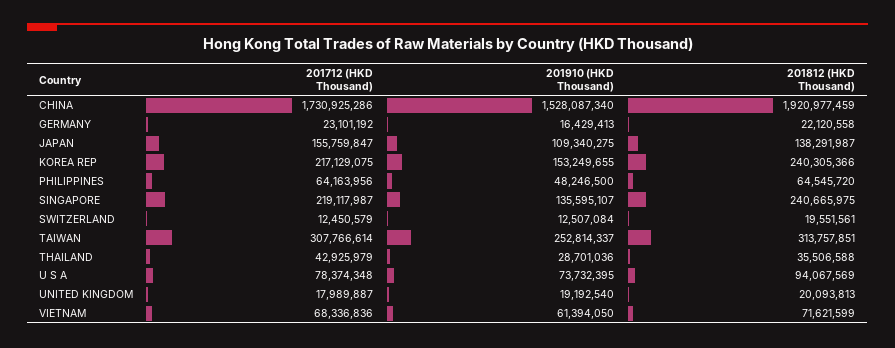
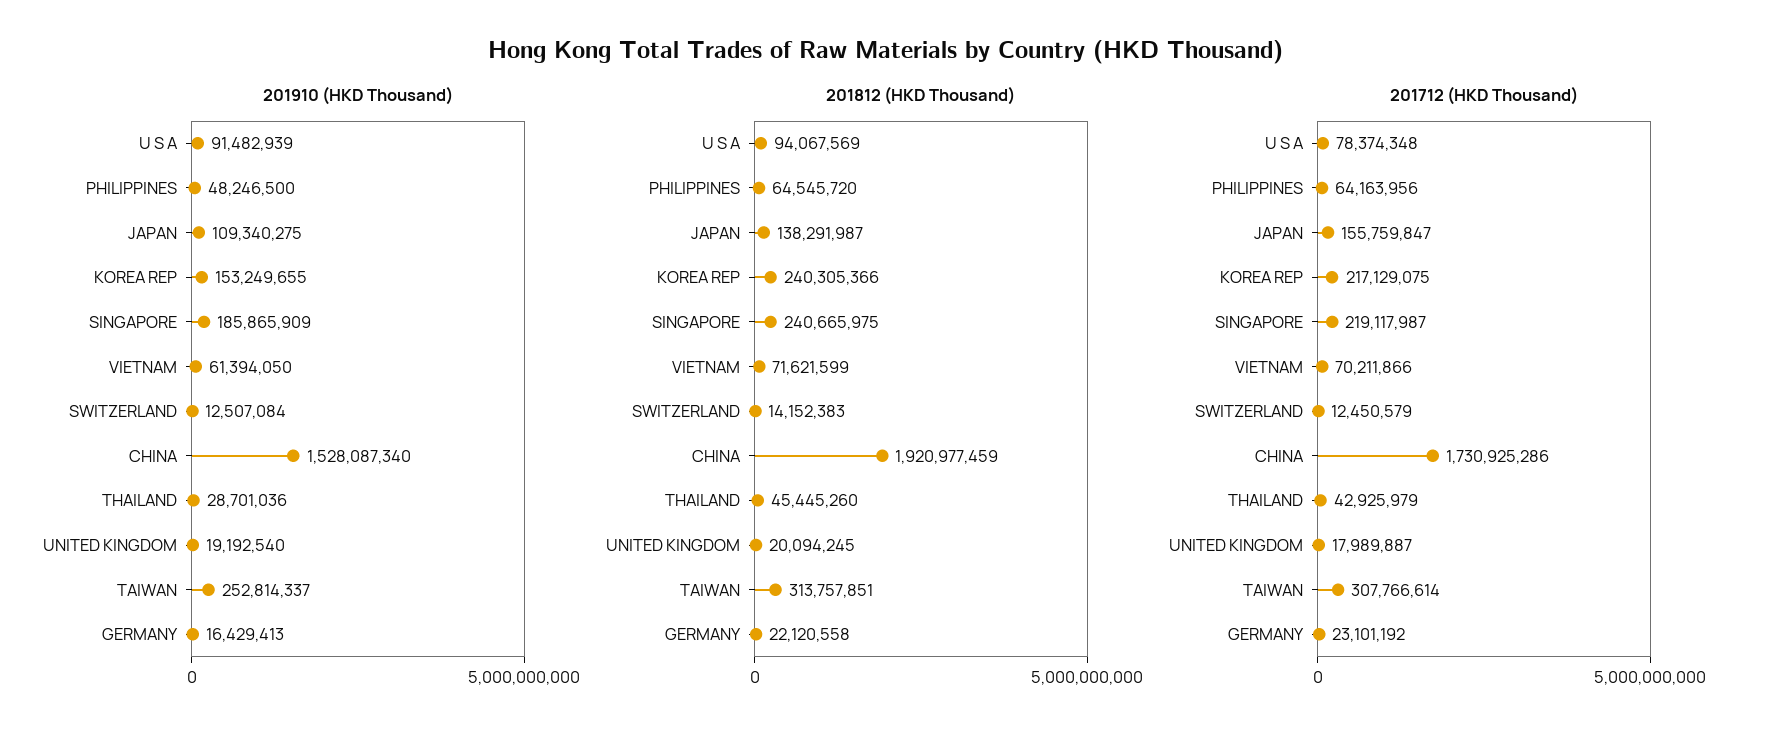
201910 (HKD Thousand), SINGAPORE: 135595107 -> 185865909
201812 (HKD Thousand), SWITZERLAND: 19551561 -> 14152383
201812 (HKD Thousand), THAILAND: 35506588 -> 45445260
201910 (HKD Thousand), U S A: 73732395 -> 91482939
201812 (HKD Thousand), UNITED KINGDOM: 20093813 -> 20094245
201712 (HKD Thousand), VIETNAM: 68336836 -> 70211866

